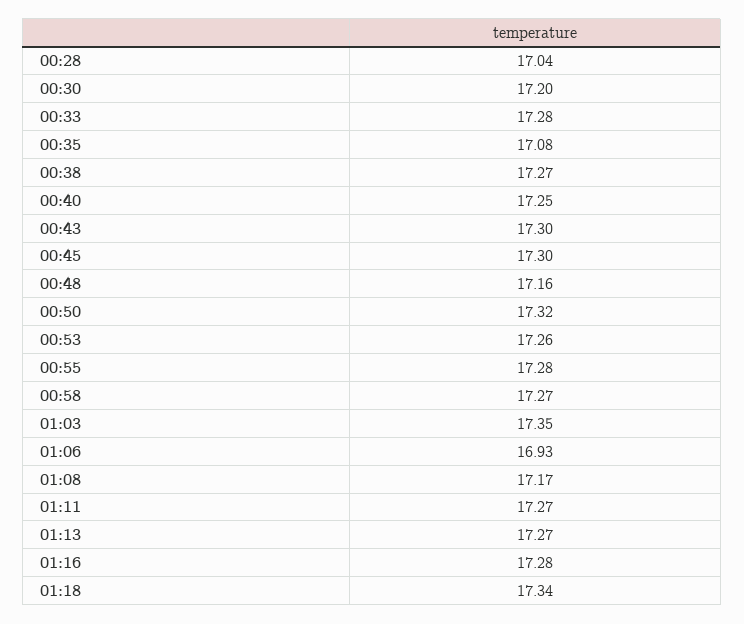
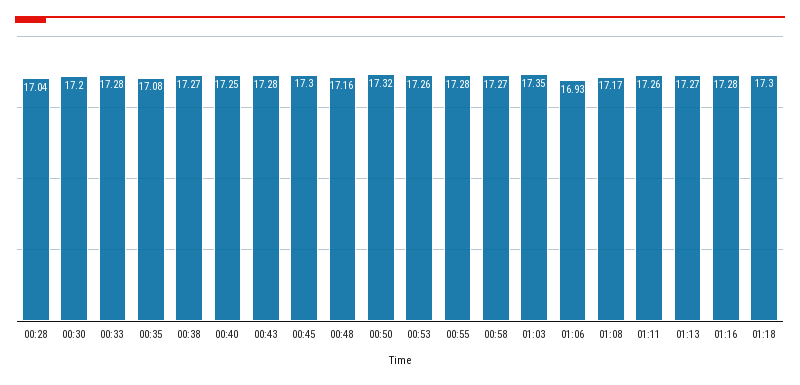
00:43: 17.3 -> 17.28
01:11: 17.27 -> 17.26
01:18: 17.34 -> 17.3

